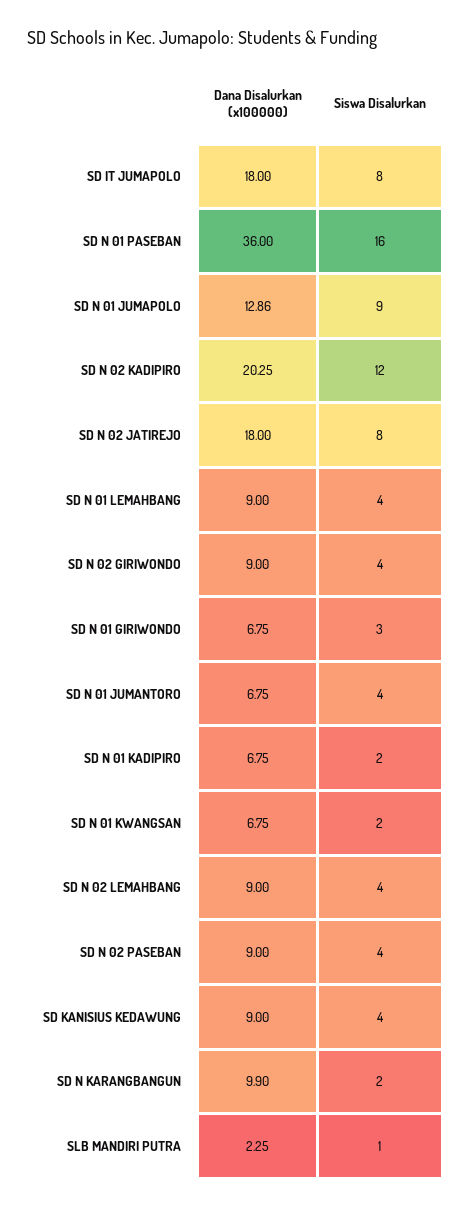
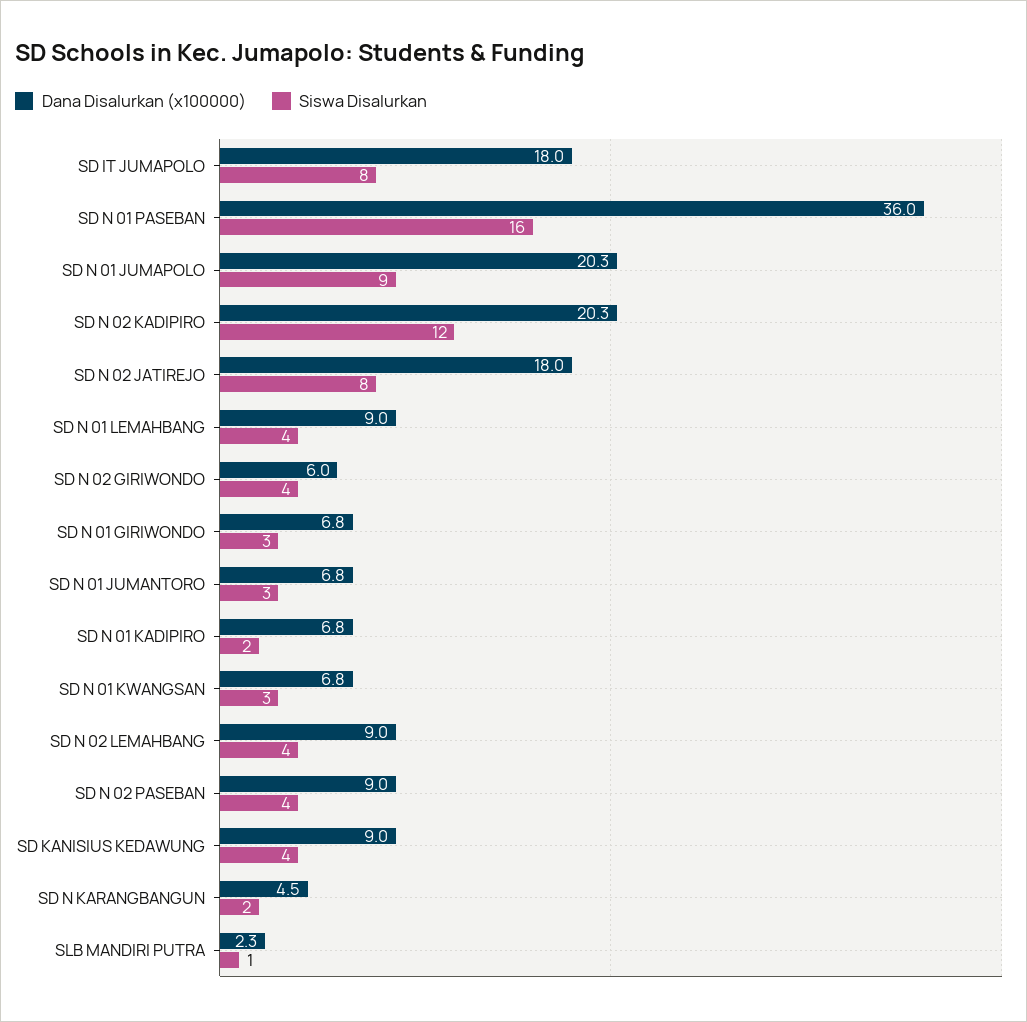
Dana Disalurkan (x100000), SD N 01 JUMAPOLO: 12.86 -> 20.3
Dana Disalurkan (x100000), SD N 02 GIRIWONDO: 9 -> 6
Siswa Disalurkan, SD N 01 JUMANTORO: 4 -> 3
Siswa Disalurkan, SD N 01 KWANGSAN: 2 -> 3
Dana Disalurkan (x100000), SD N KARANGBANGUN: 9.9 -> 4.5

